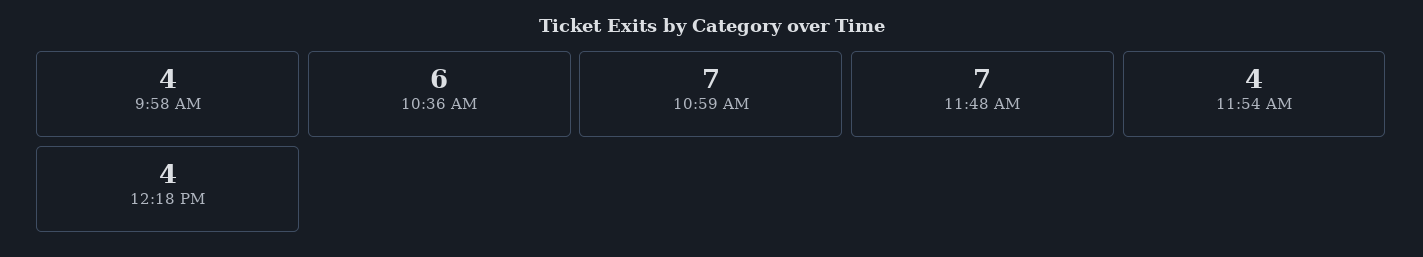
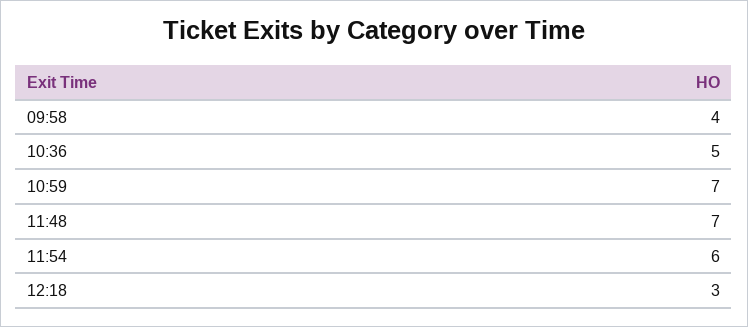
10:36 AM: 6 -> 5
11:54 AM: 4 -> 6
12:18 PM: 4 -> 3

